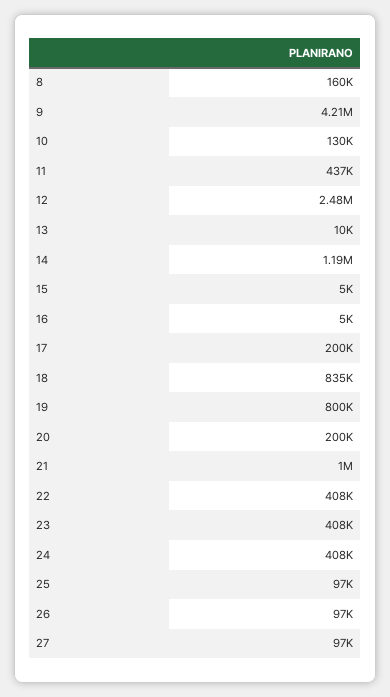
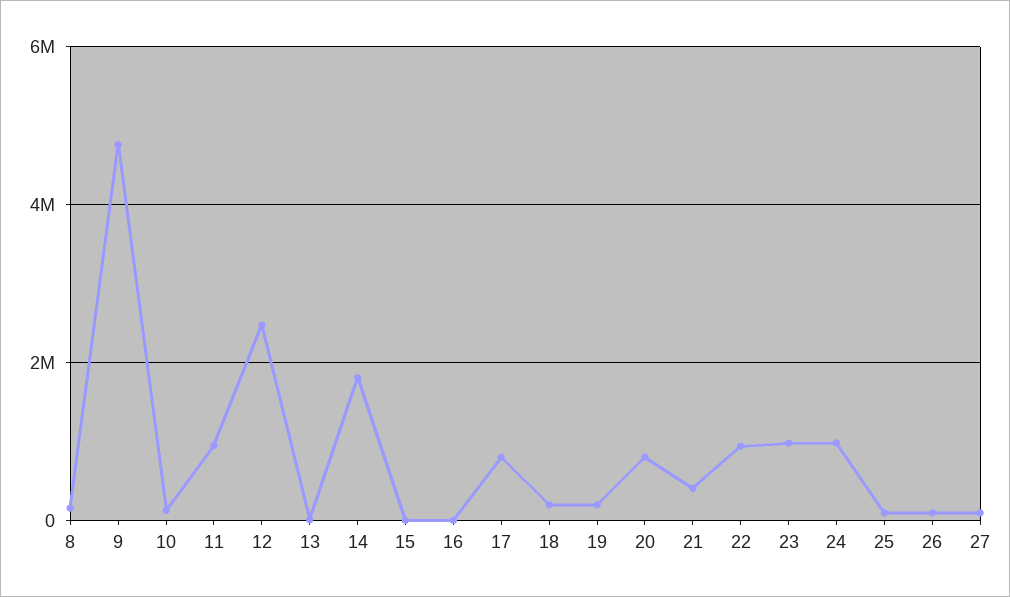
9: 4210000 -> 4800000
11: 437000 -> 1000000
14: 1190000 -> 1800000
17: 200000 -> 800000
18: 835000 -> 200000
19: 800000 -> 200000
20: 200000 -> 800000
21: 1000000 -> 400000
22: 408000 -> 1000000
23: 408000 -> 1000000
24: 408000 -> 1000000

